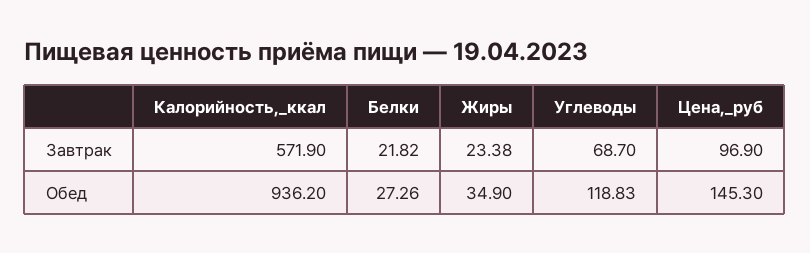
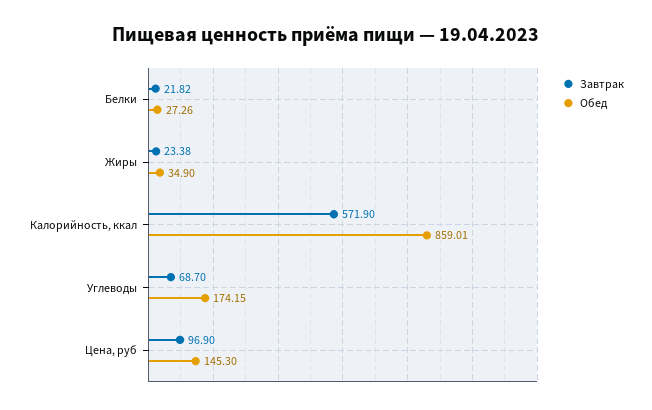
Обед, Калорийность,_ккал: 936.2 -> 859.01
Обед, Углеводы: 118.83 -> 174.15

